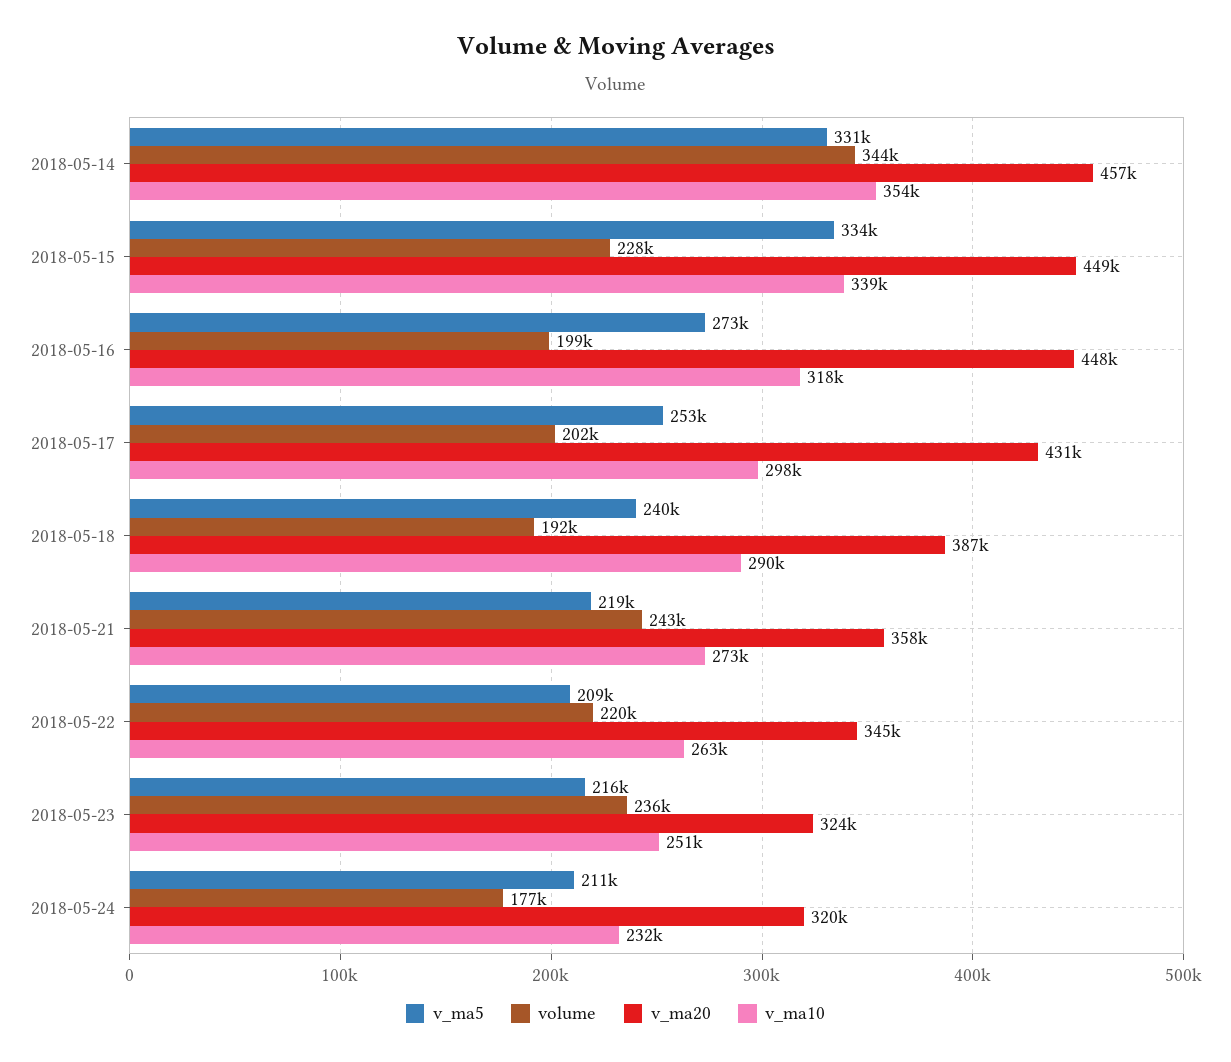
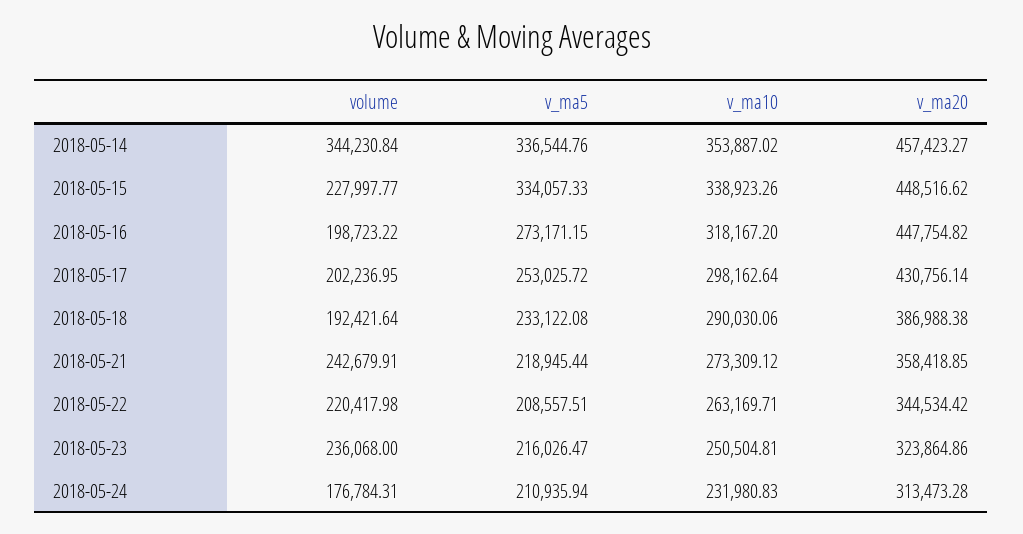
v_ma5, 2018-05-14: 331000 -> 336544.76
v_ma5, 2018-05-18: 240000 -> 233122.08
v_ma20, 2018-05-24: 320000 -> 313473.28

